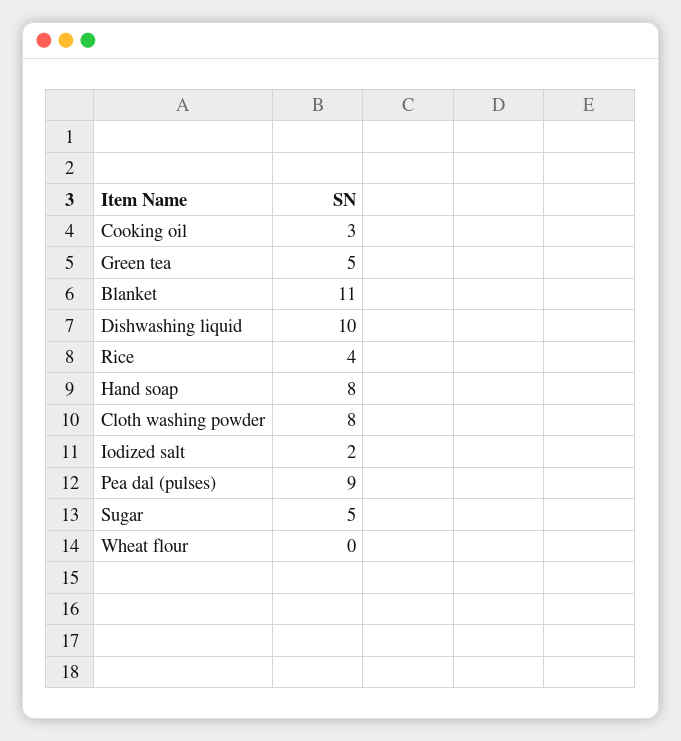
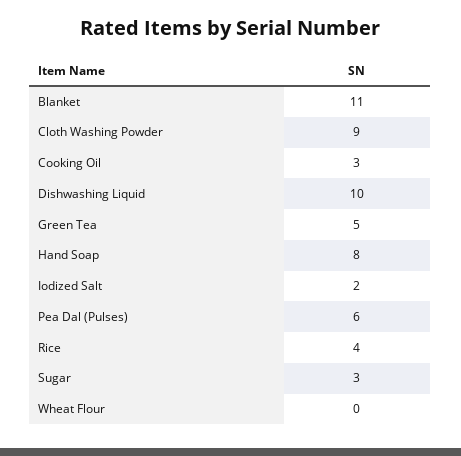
Cloth washing powder: 8 -> 9
Pea dal (pulses): 9 -> 6
Sugar: 5 -> 3

